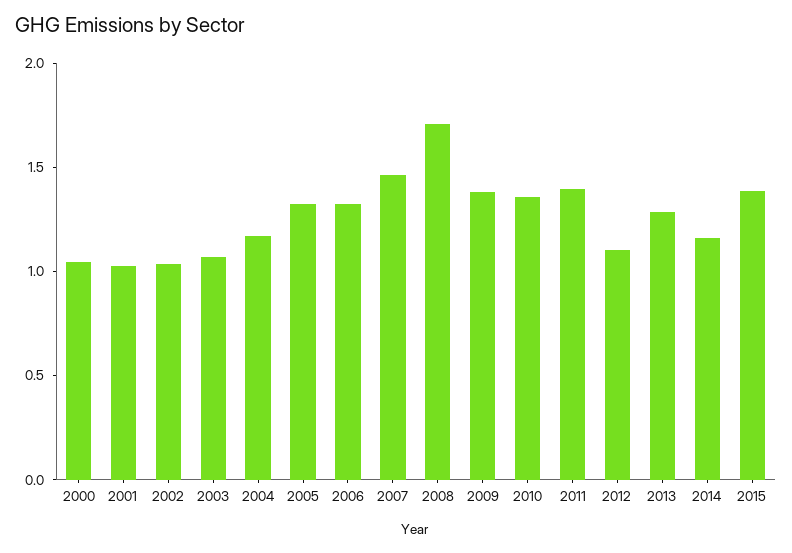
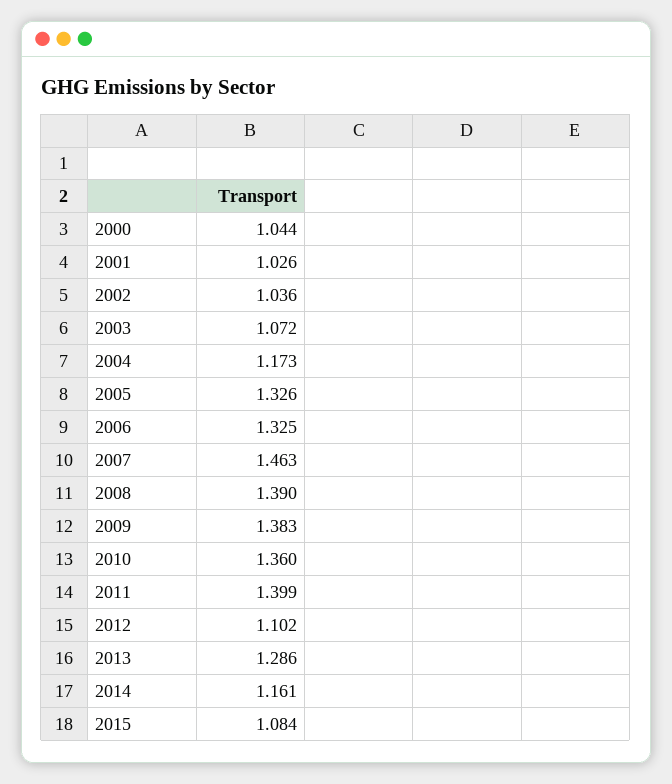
2008: 1.7 -> 1.39
2015: 1.4 -> 1.084

